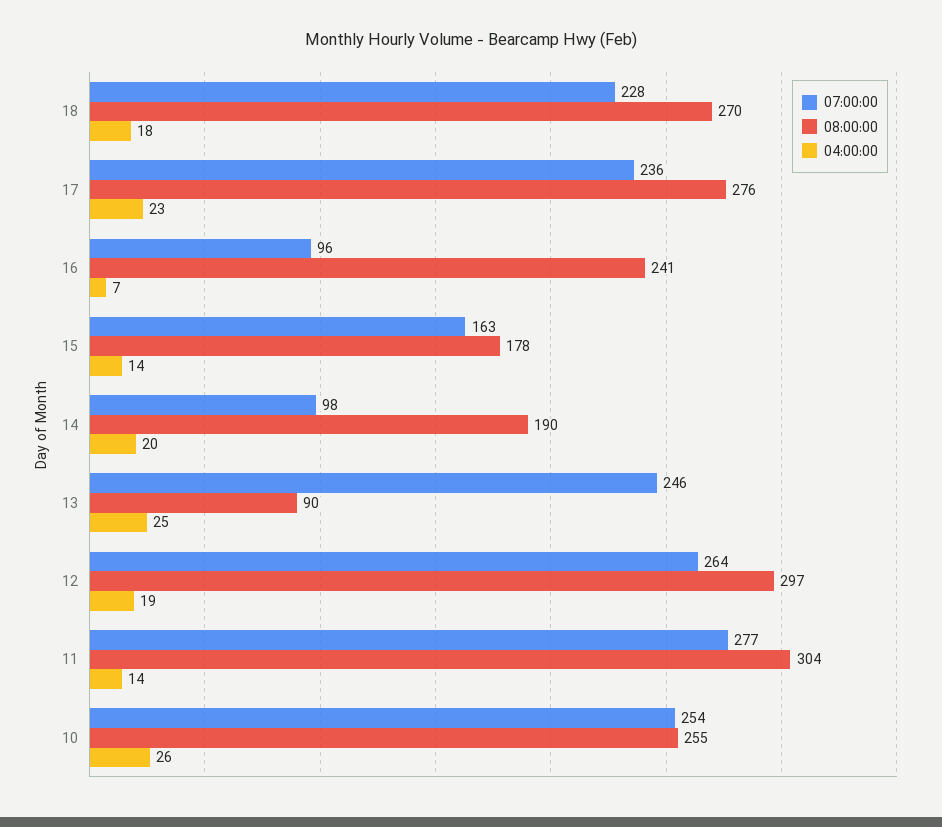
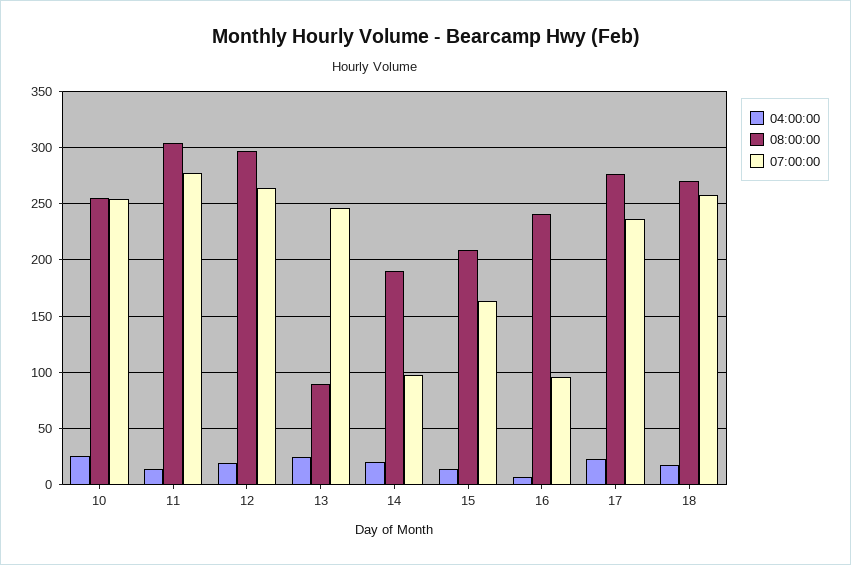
07:00:00, 18: 228 -> 260
08:00:00, 15: 178 -> 210

